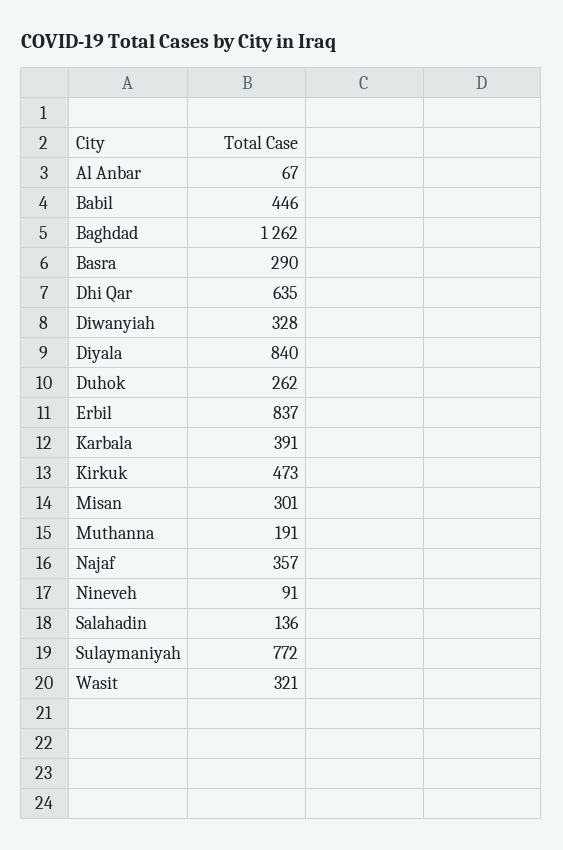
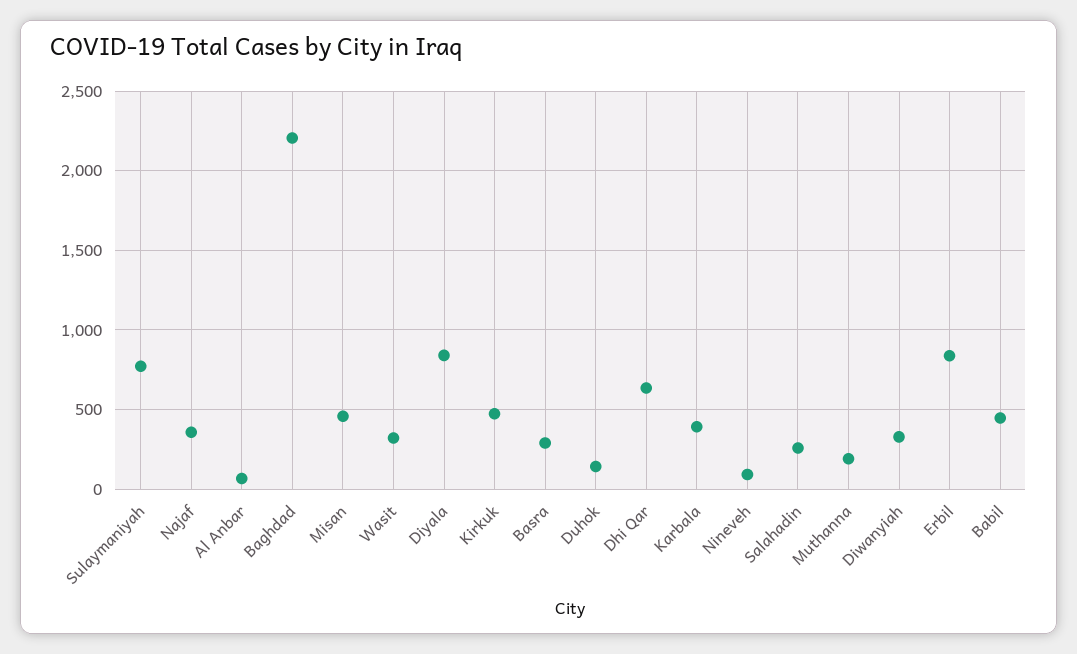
Baghdad: 1262 -> 2200
Duhok: 262 -> 150
Misan: 301 -> 450
Salahadin: 136 -> 250

